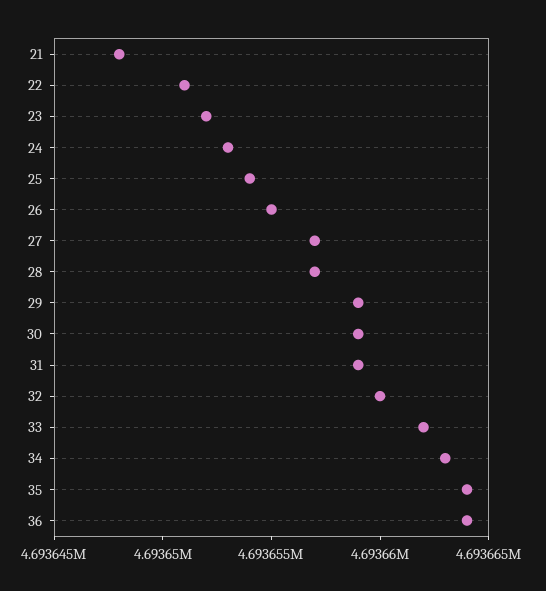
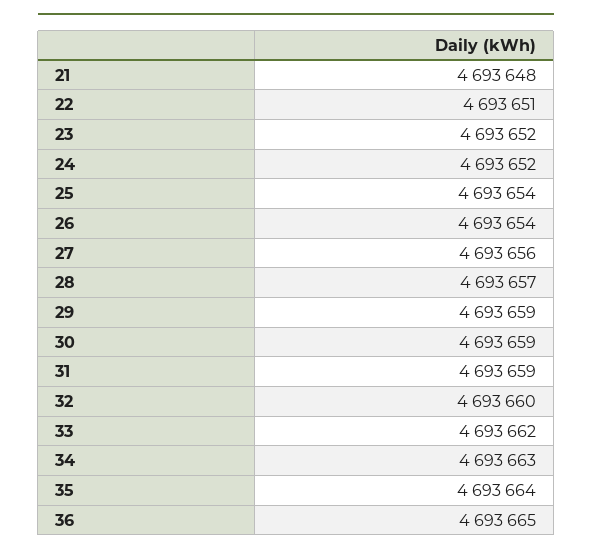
24: 4693653 -> 4693652
26: 4693655 -> 4693654
27: 4693657 -> 4693656
36: 4693664 -> 4693665

